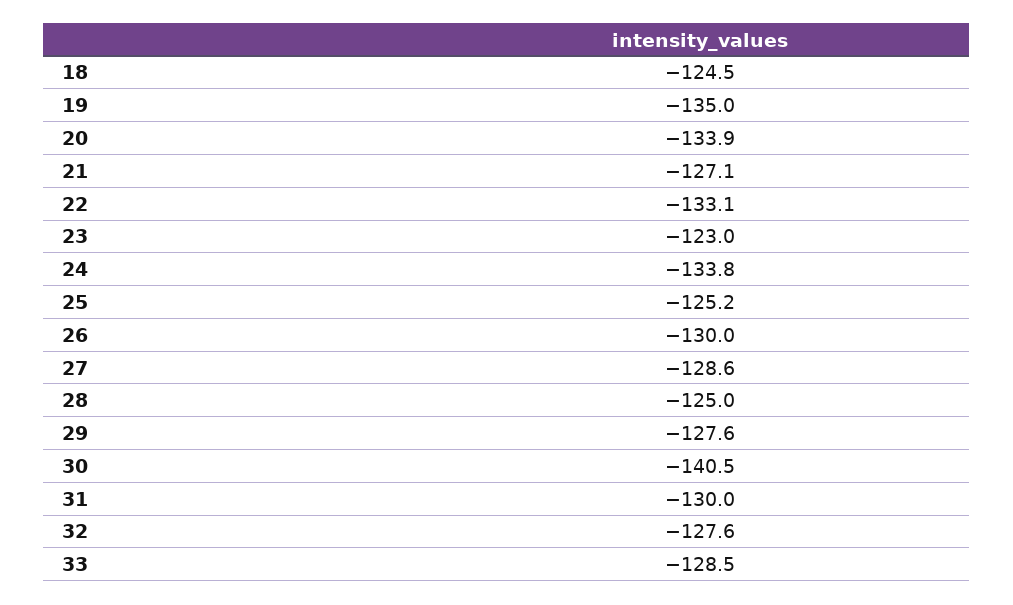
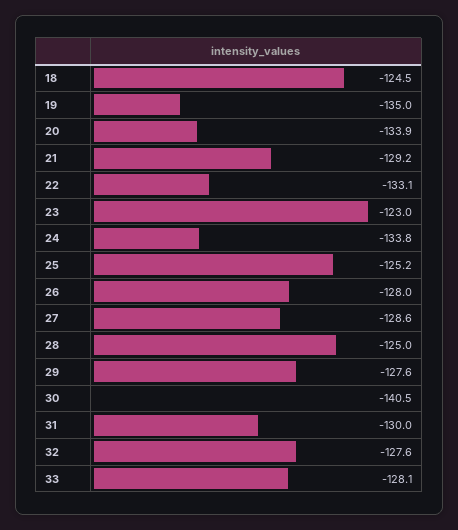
21: -127.1 -> -129.2
26: -130 -> -128
33: -128.5 -> -128.1

